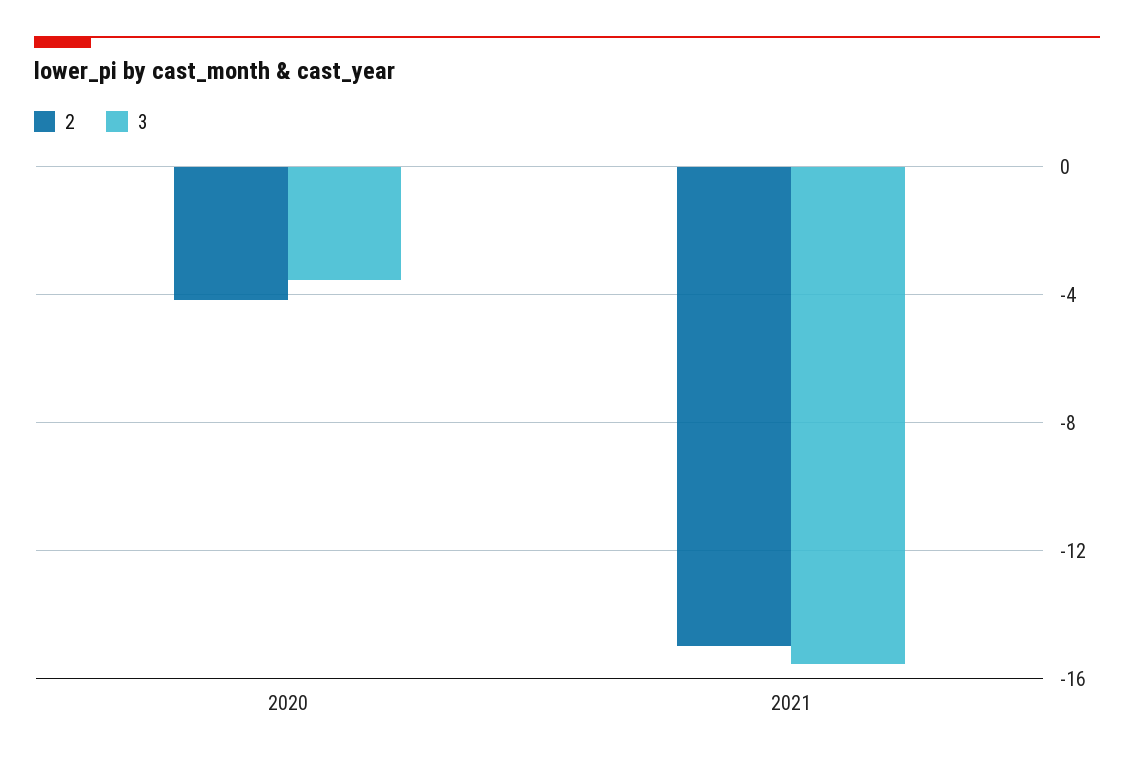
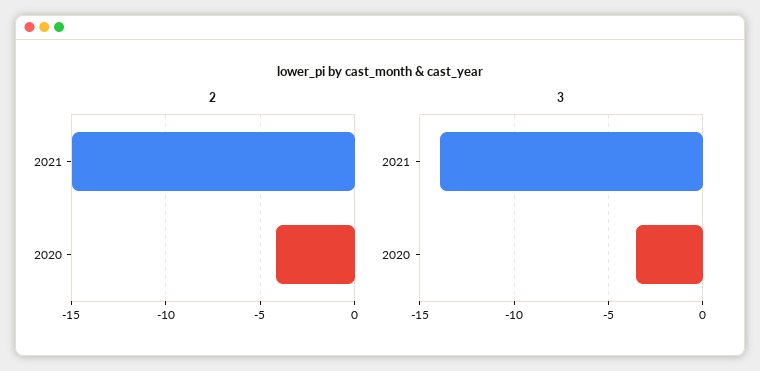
3, 2021: -15.5 -> -14

